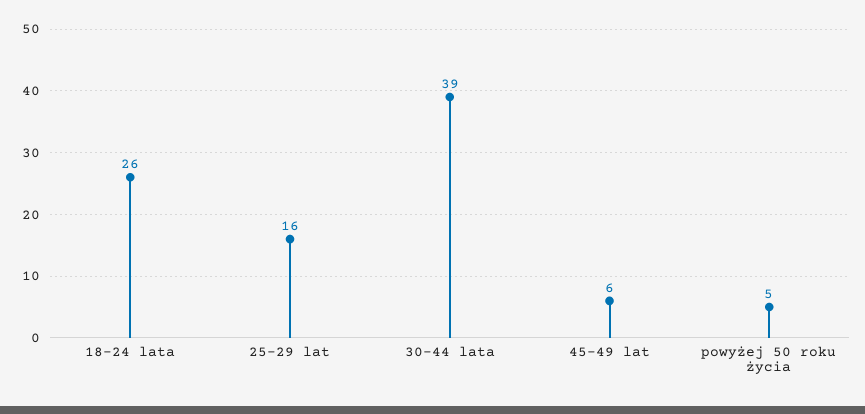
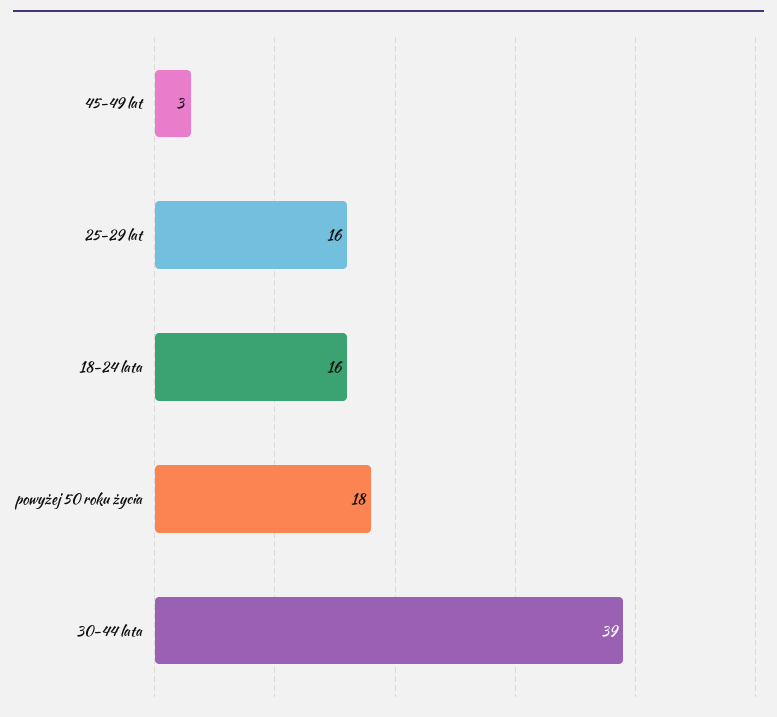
18-24 lata: 26 -> 16
45-49 lat: 6 -> 3
powyżej 50 roku życia: 5 -> 18

